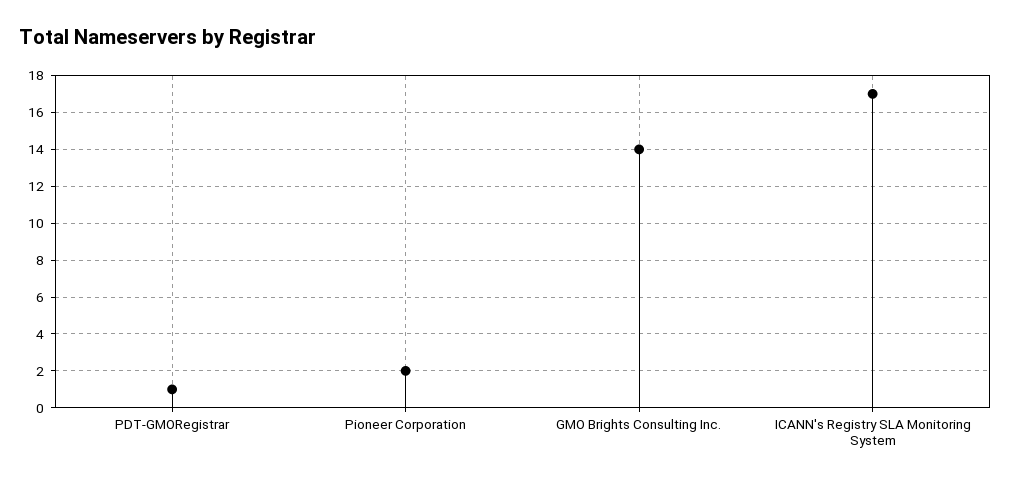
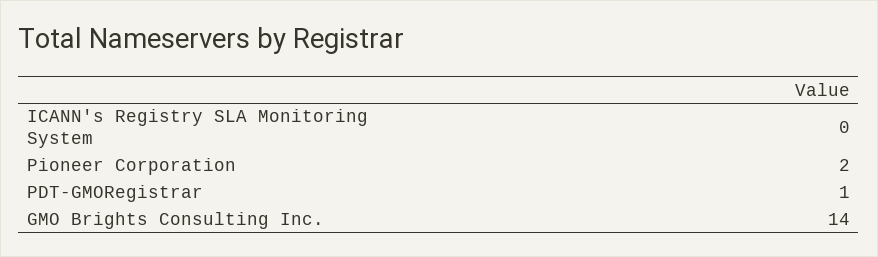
ICANN's Registry SLA Monitoring System: 17 -> 0

